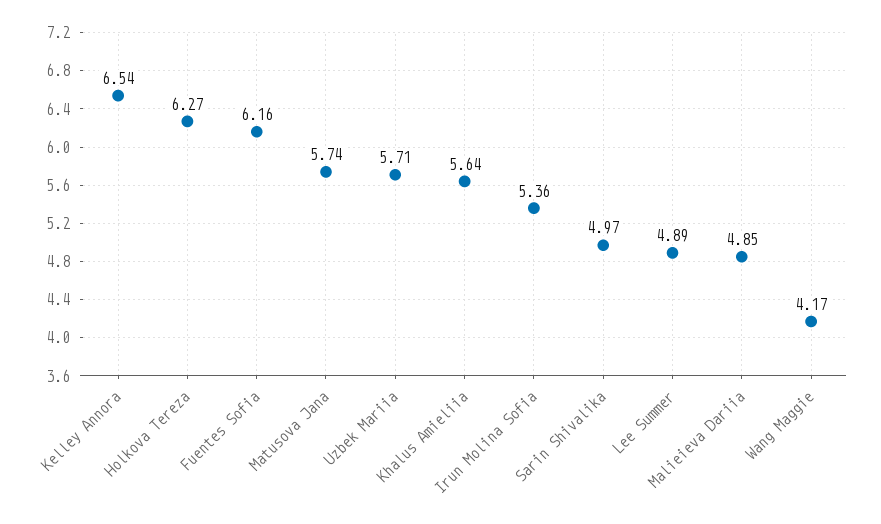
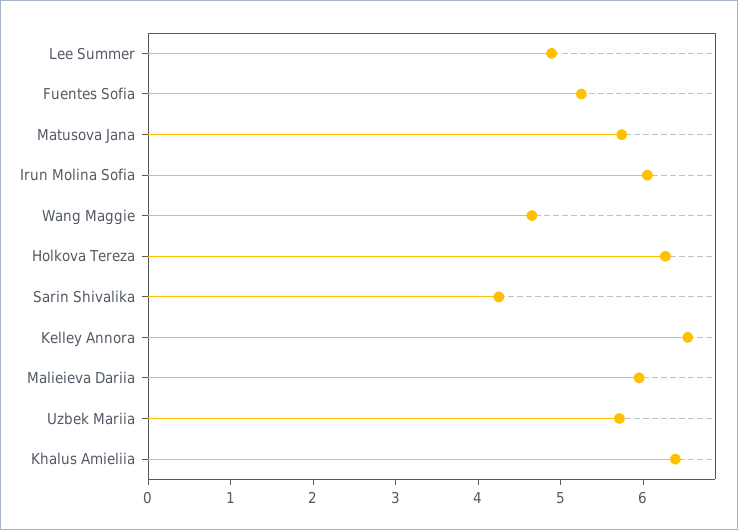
Fuentes Sofia: 6.16 -> 5.2
Khalus Amieliia: 5.64 -> 6.4
Irun Molina Sofia: 5.36 -> 6
Sarin Shivalika: 4.97 -> 4.2
Malieieva Dariia: 4.85 -> 6
Wang Maggie: 4.17 -> 4.6

